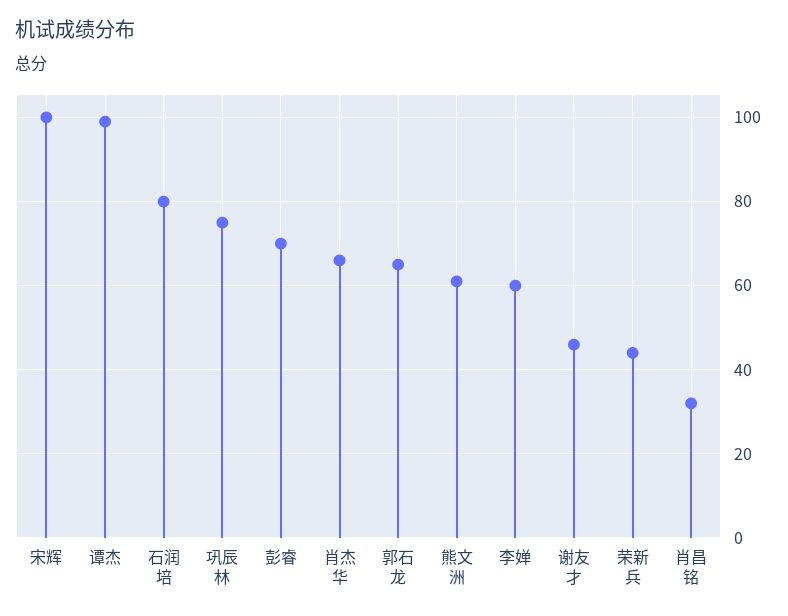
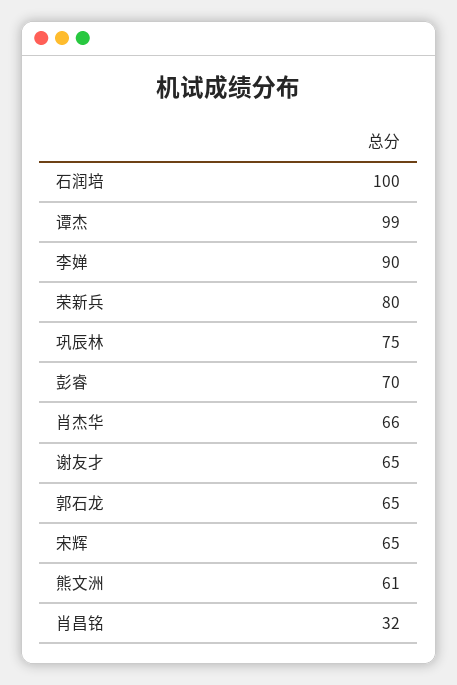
宋辉: 100 -> 65
石润培: 80 -> 100
李婵: 60 -> 90
谢友才: 45 -> 65
荣新兵: 45 -> 80

